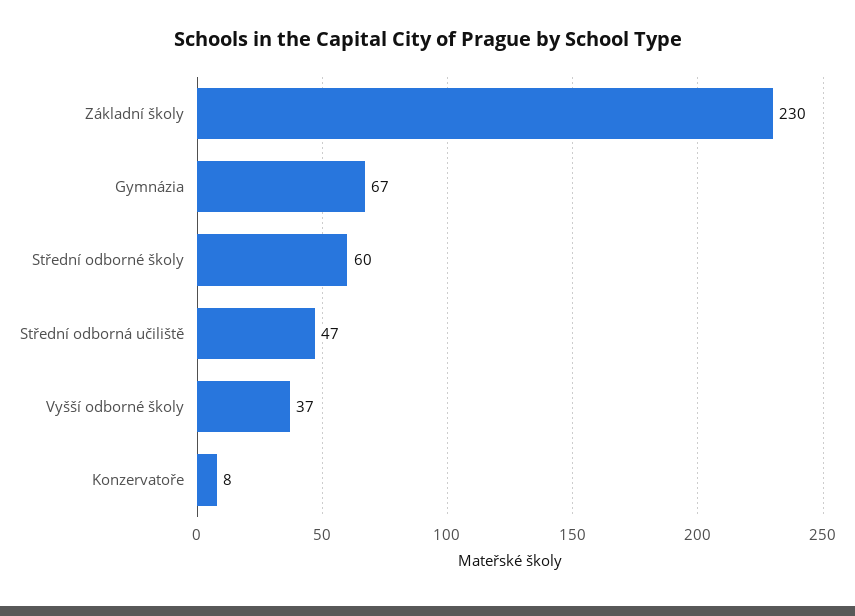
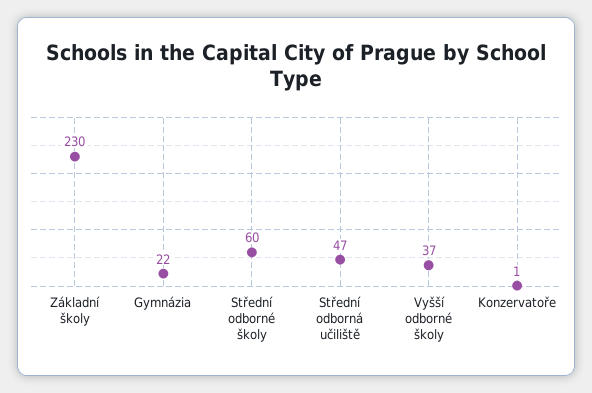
Gymnázia: 67 -> 22
Konzervatoře: 8 -> 1

